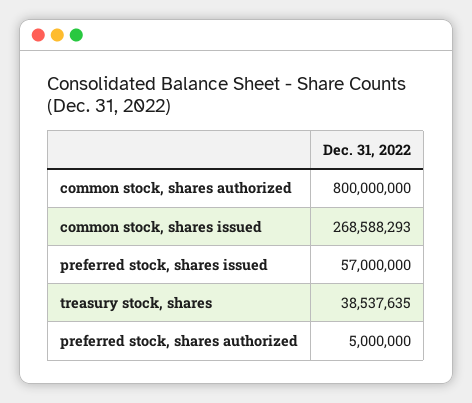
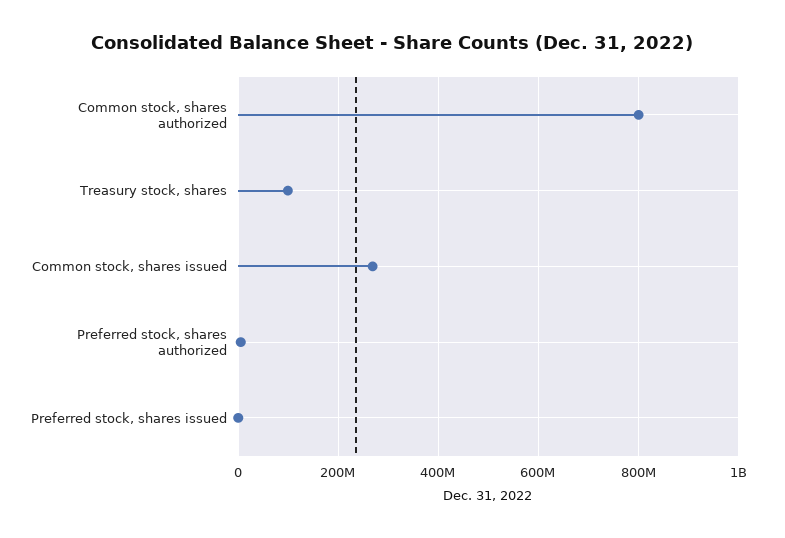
preferred stock, shares issued: 57000000 -> 0
treasury stock, shares: 38537635 -> 100000000

